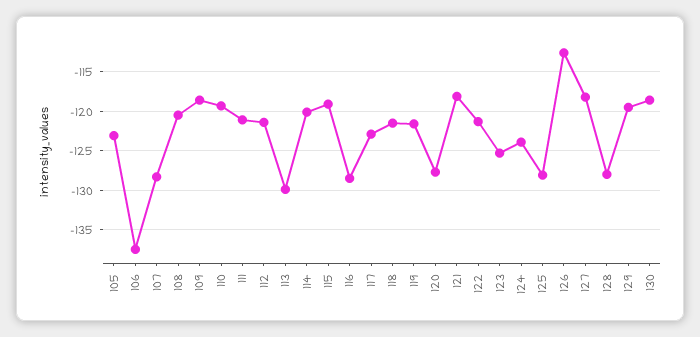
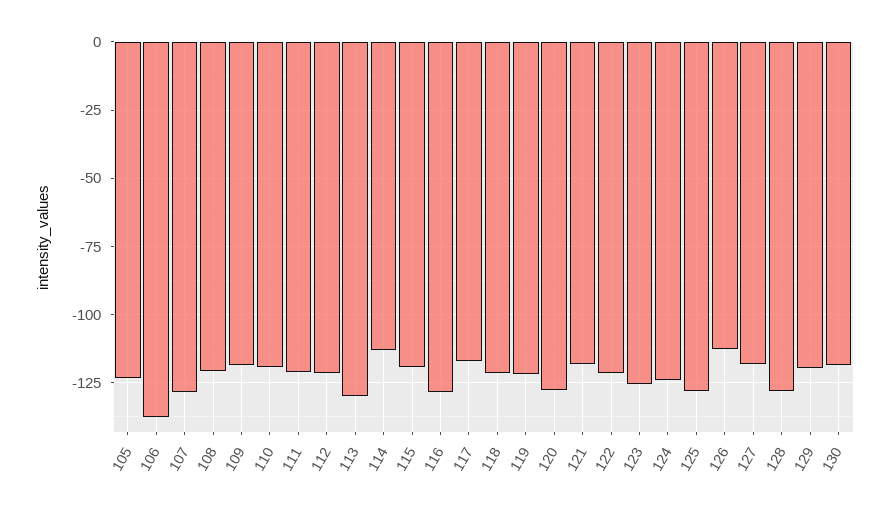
114: -120 -> -112.5
117: -123 -> -117.5

